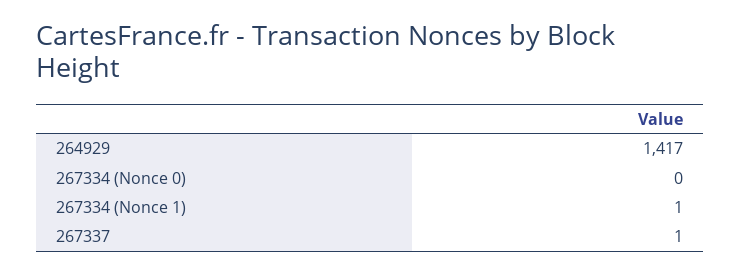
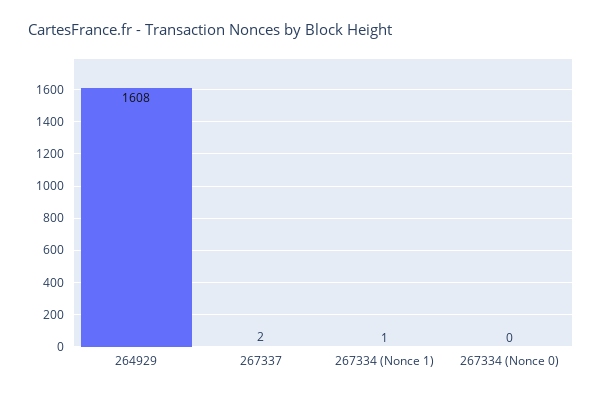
264929: 1417 -> 1608
267337: 1 -> 2

